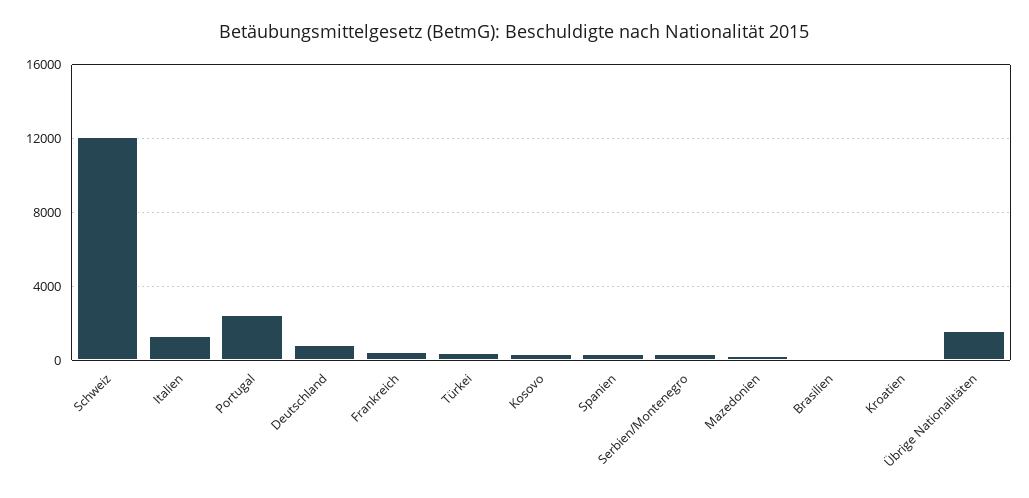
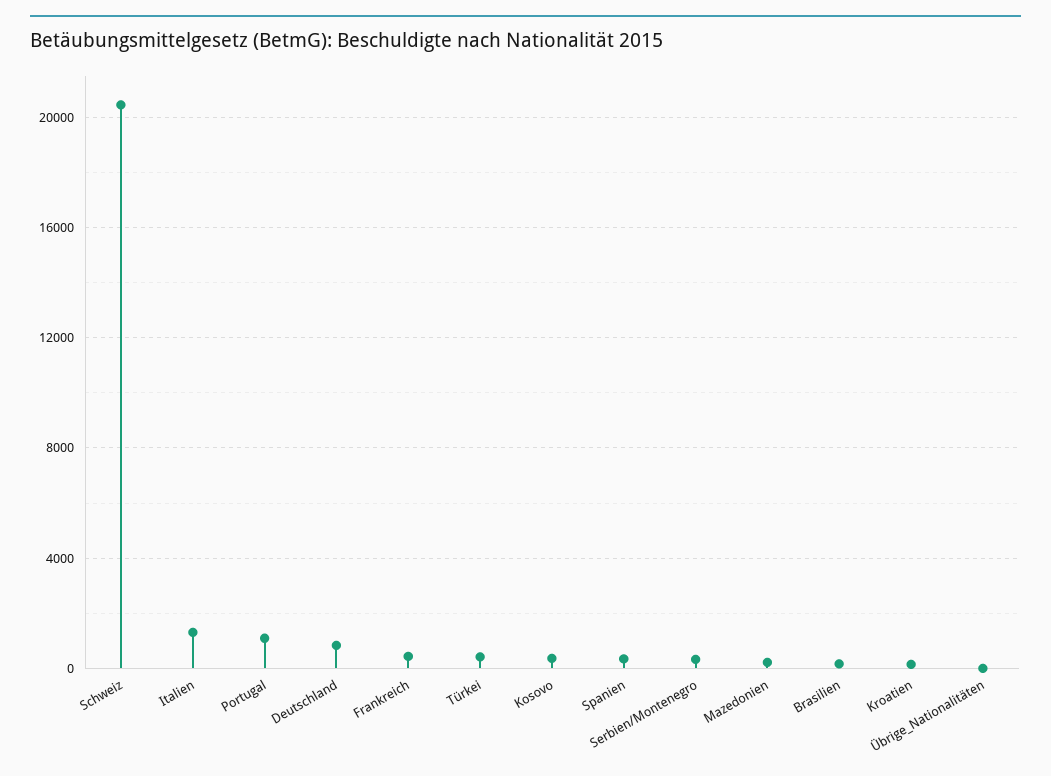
Schweiz: 12000 -> 20500
Portugal: 2500 -> 1000
Übrige Nationalitäten: 1500 -> 0

